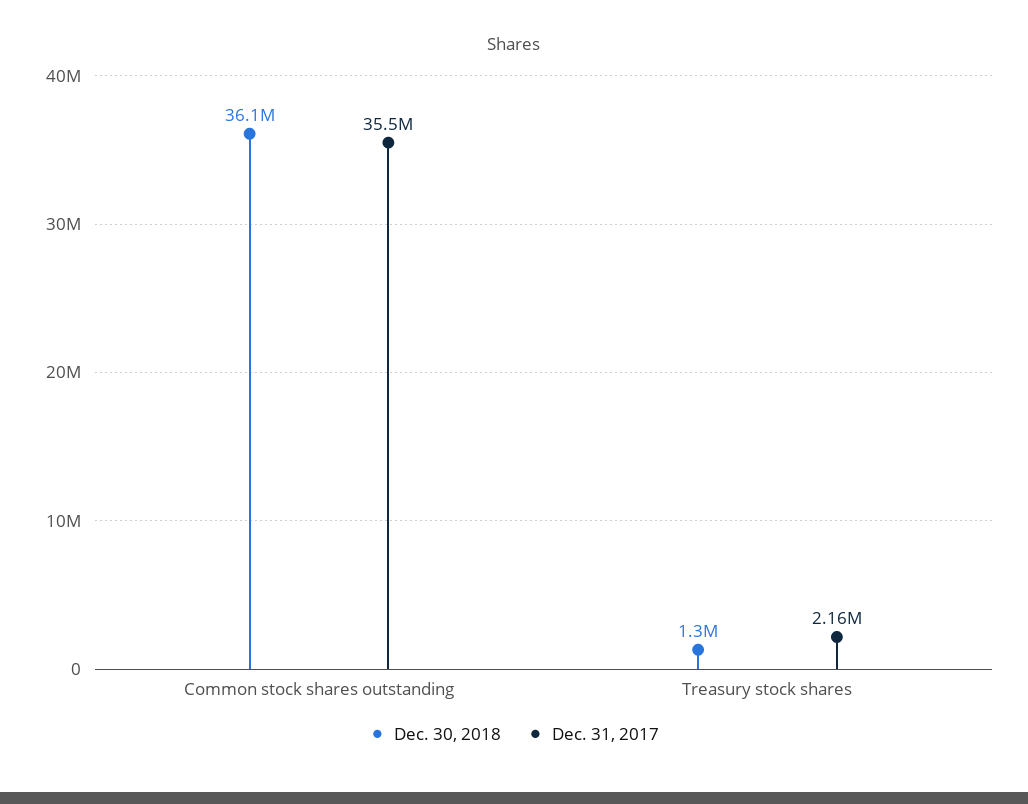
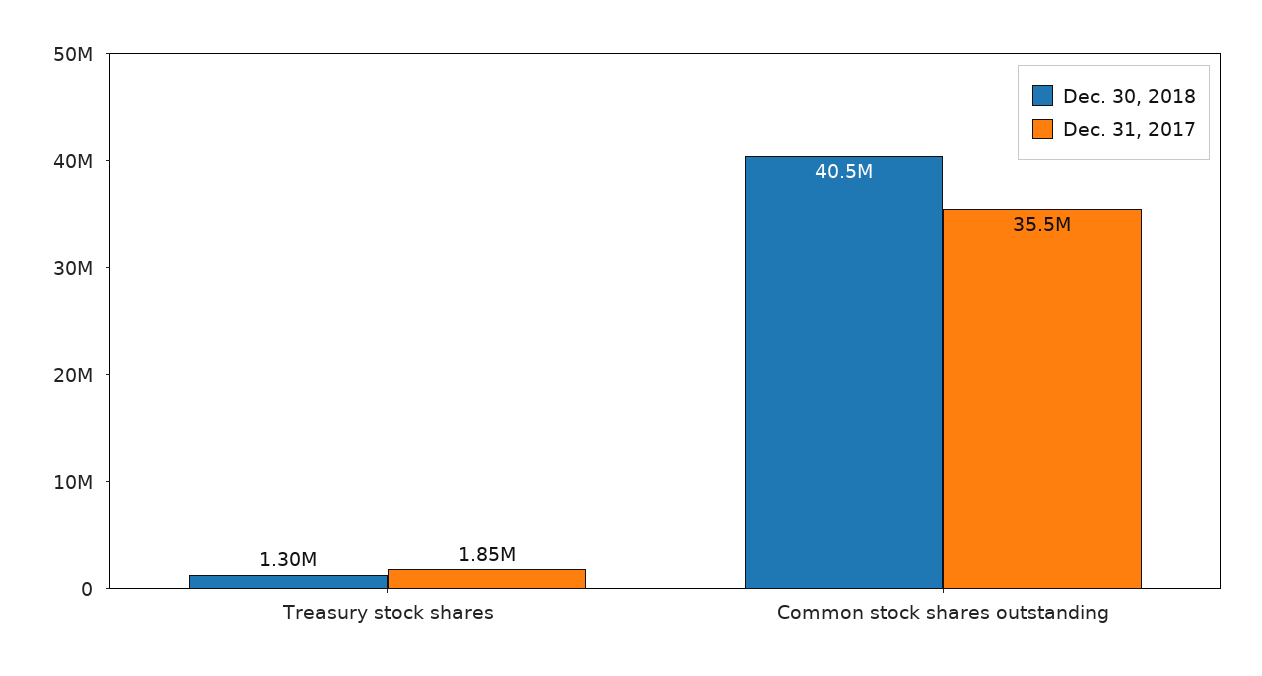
Dec. 30, 2018, Common stock shares outstanding: 36100000 -> 40500000
Dec. 31, 2017, Treasury stock shares: 2160000 -> 1850000

